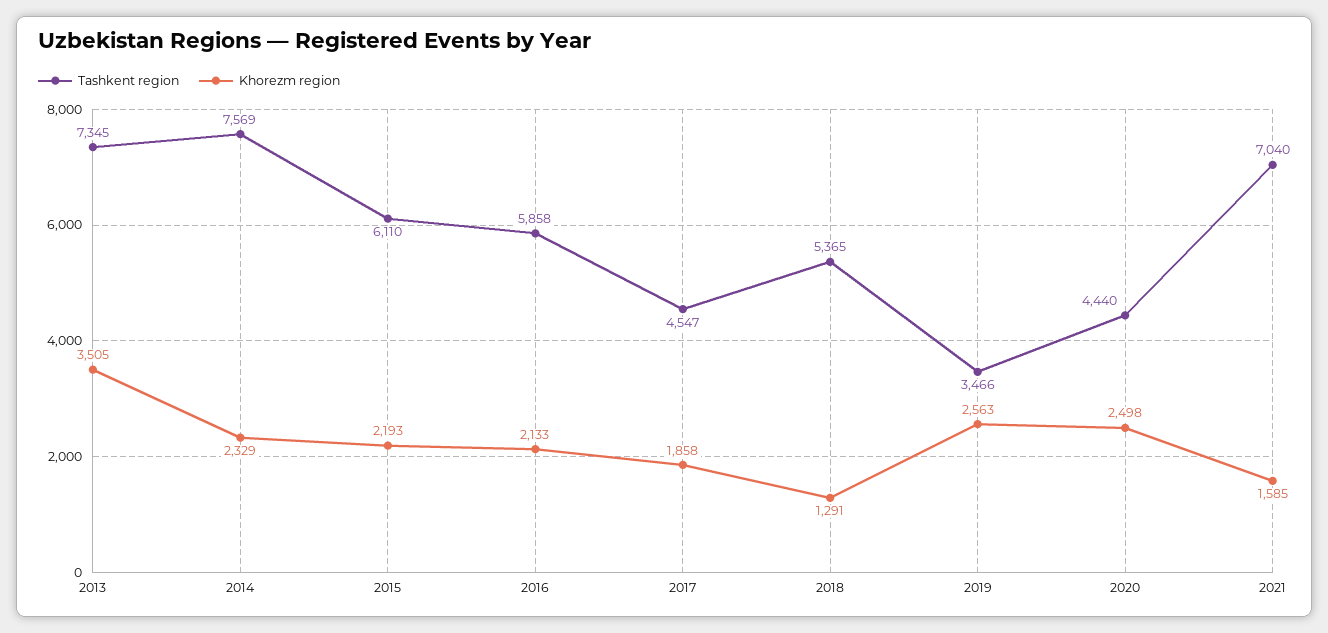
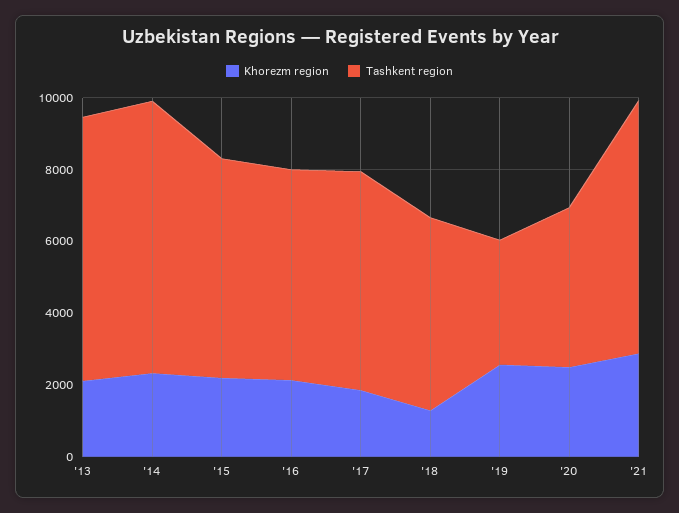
Khorezm region, 2013: 3505 -> 2000
Tashkent region, 2017: 4547 -> 6000
Khorezm region, 2021: 1585 -> 3000

